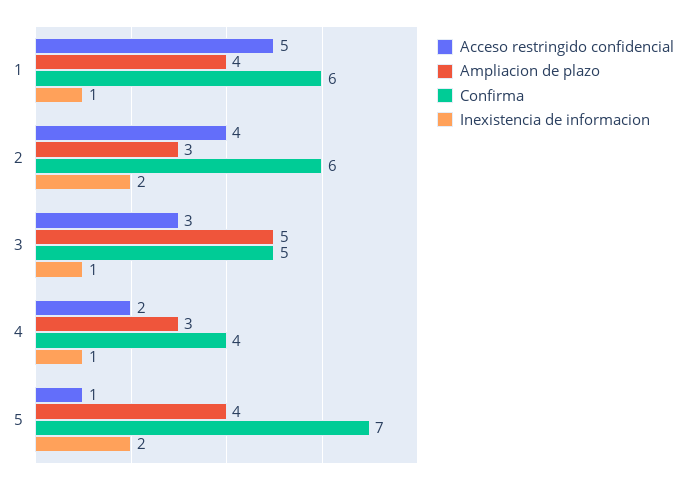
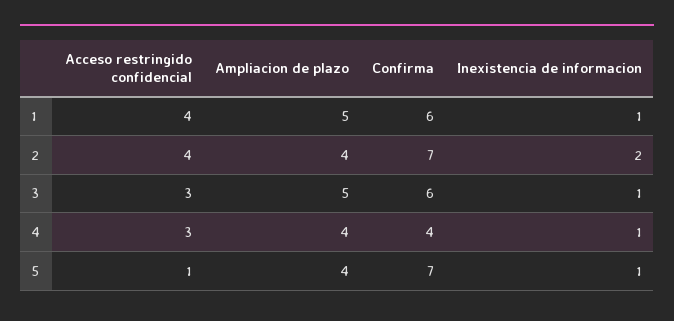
Acceso restringido confidencial, 1: 5 -> 4
Ampliacion de plazo, 1: 4 -> 5
Ampliacion de plazo, 2: 3 -> 4
Confirma, 2: 6 -> 7
Confirma, 3: 5 -> 6
Acceso restringido confidencial, 4: 2 -> 3
Ampliacion de plazo, 4: 3 -> 4
Inexistencia de informacion, 5: 2 -> 1

